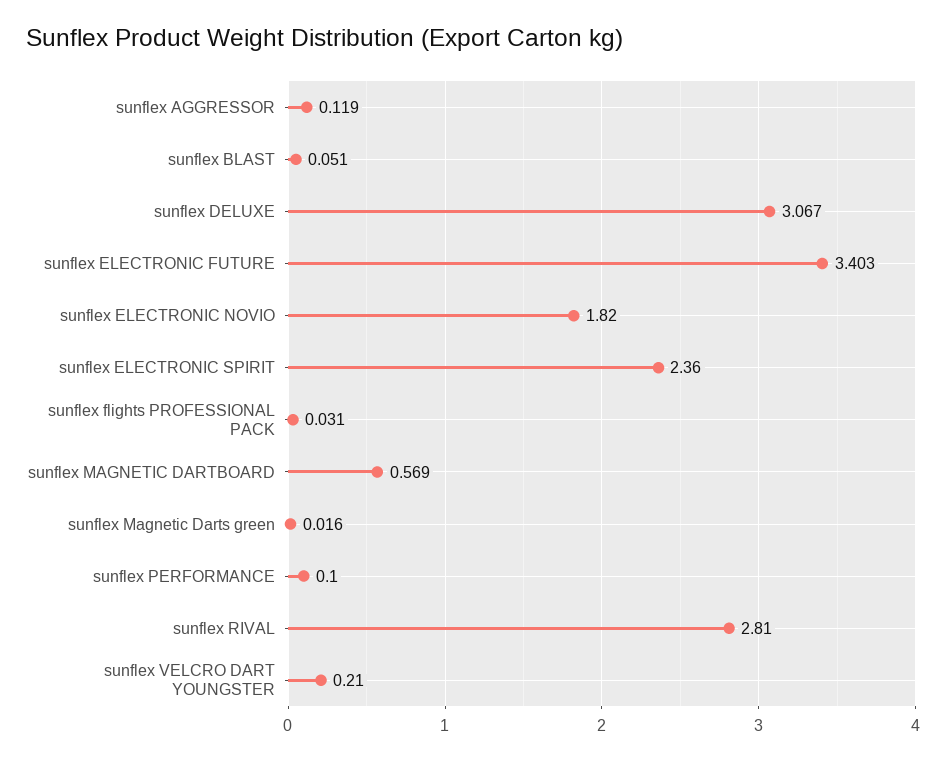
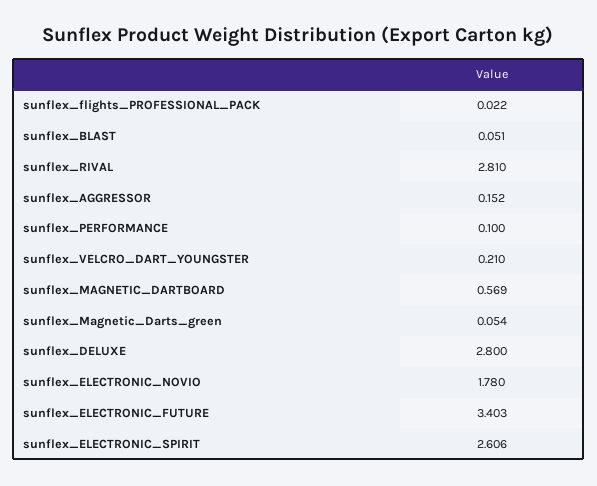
sunflex AGGRESSOR: 0.119 -> 0.152
sunflex DELUXE: 3.067 -> 2.8
sunflex ELECTRONIC NOVIO: 1.82 -> 1.78
sunflex ELECTRONIC SPIRIT: 2.36 -> 2.606
sunflex flights PROFESSIONAL PACK: 0.031 -> 0.022
sunflex Magnetic Darts green: 0.016 -> 0.054

